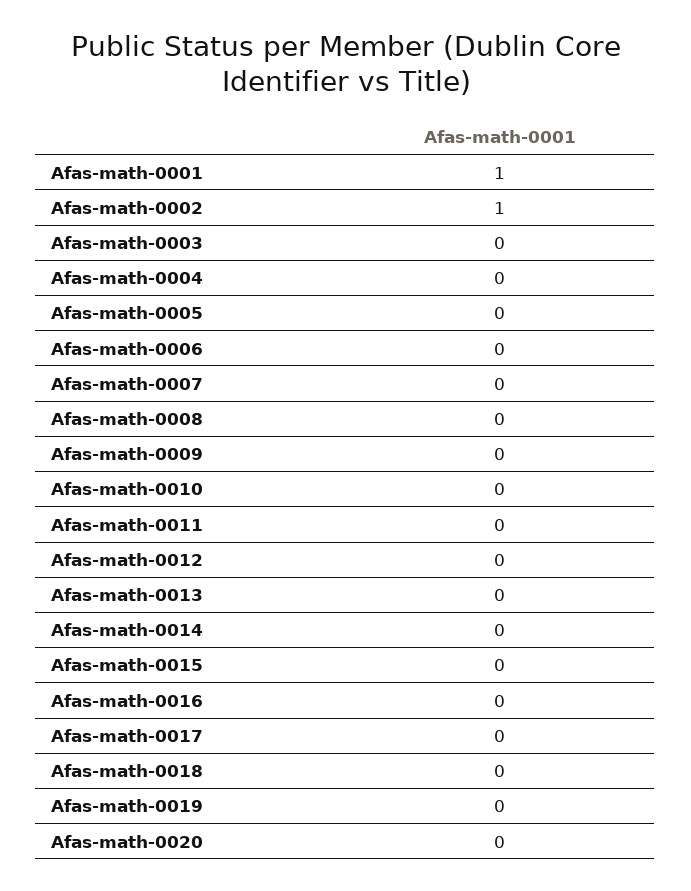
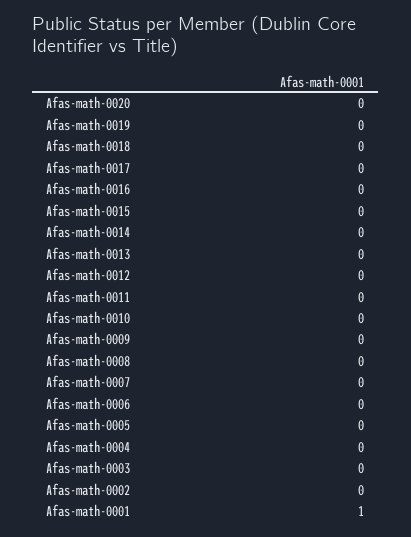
Afas-math-0002: 1 -> 0

